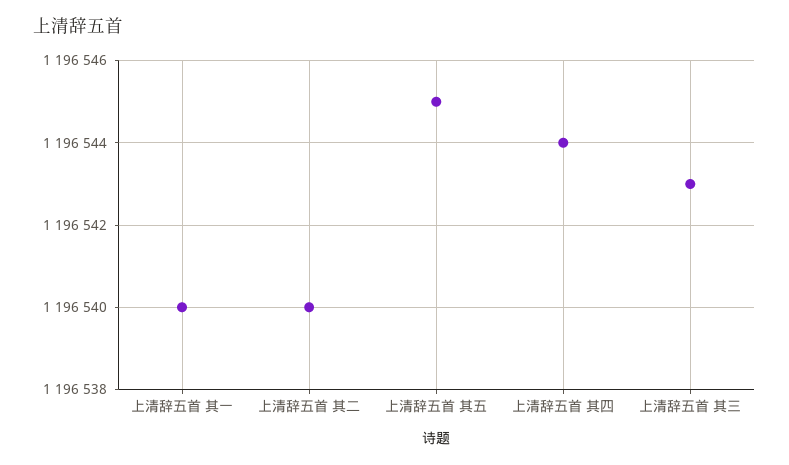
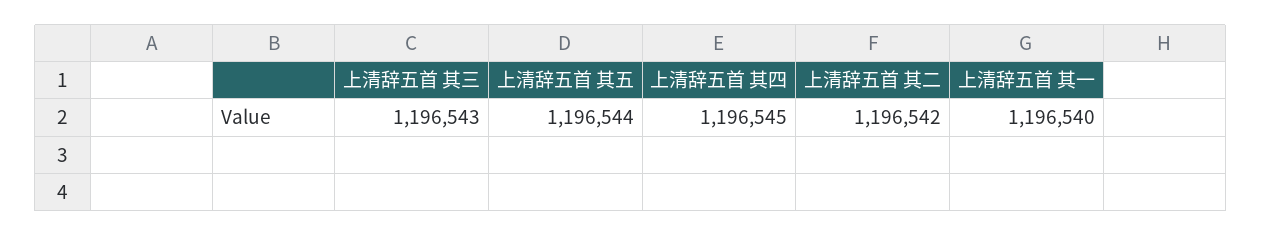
上清辞五首 其二: 1196540 -> 1196542
上清辞五首 其五: 1196545 -> 1196544
上清辞五首 其四: 1196544 -> 1196545

